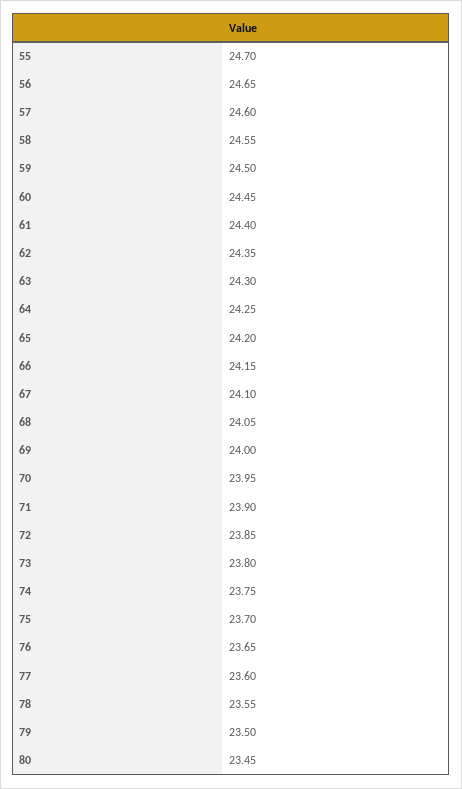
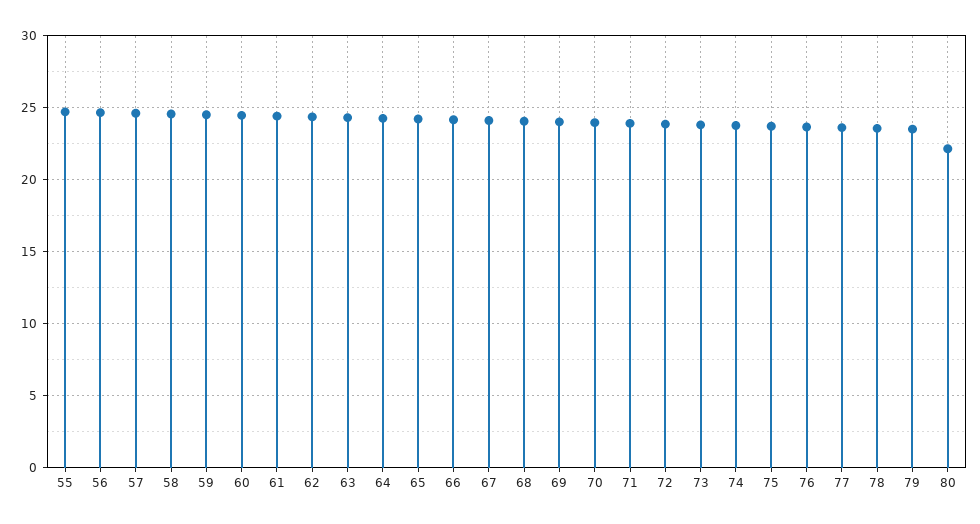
80: 23.45 -> 22

